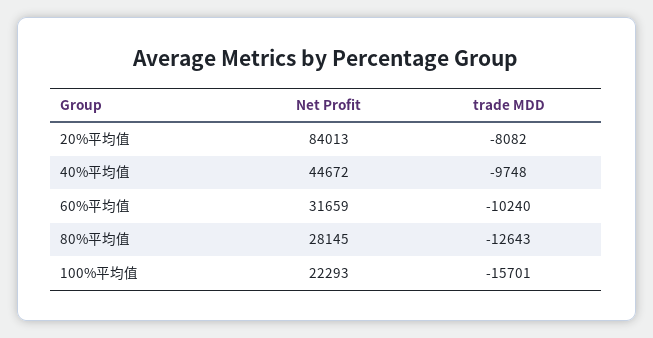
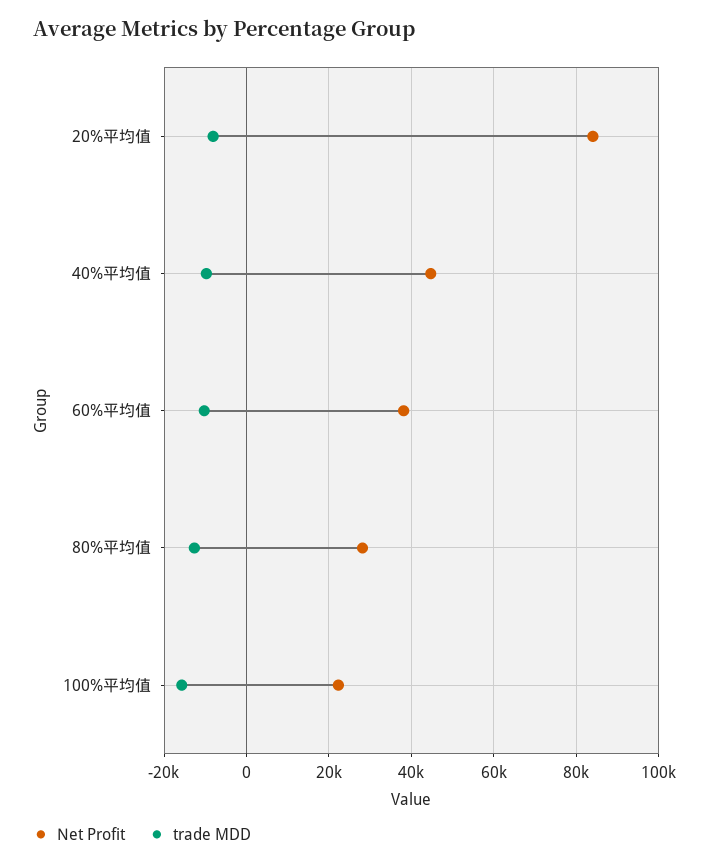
Net Profit, 60%平均值: 31659 -> 38000

